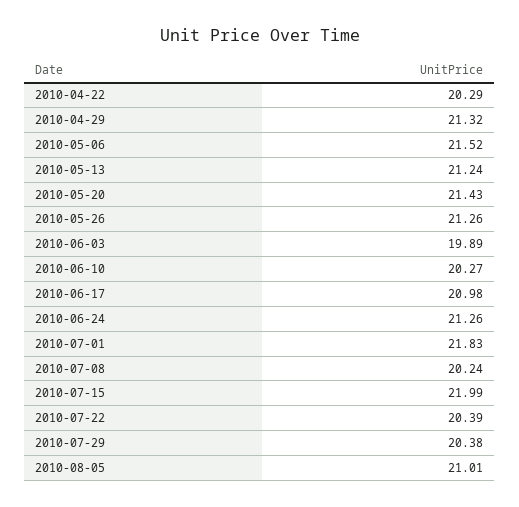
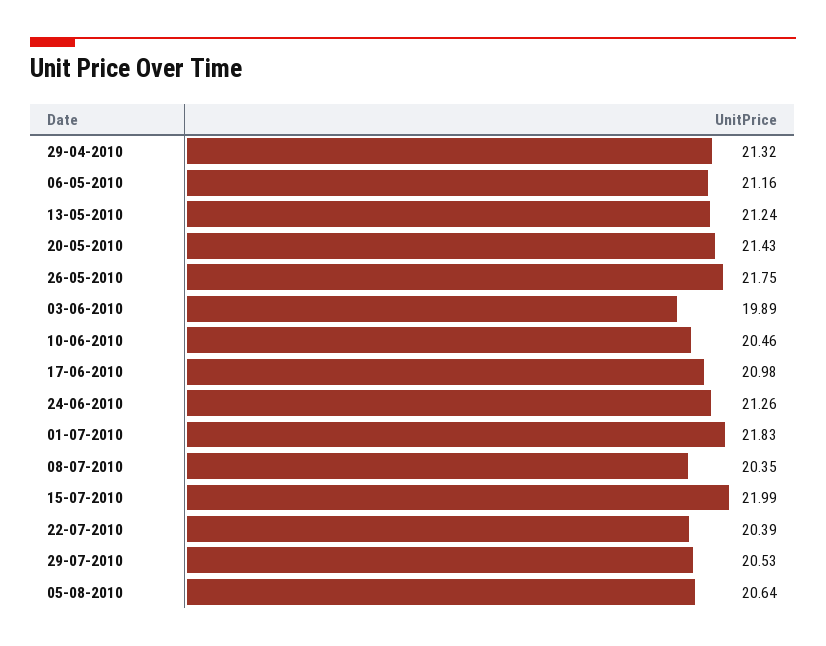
2010-04-22: 20.29 -> none
2010-05-06: 21.52 -> 21.16
2010-05-26: 21.26 -> 21.75
2010-06-10: 20.27 -> 20.46
2010-07-08: 20.24 -> 20.35
2010-07-29: 20.38 -> 20.53
2010-08-05: 21.01 -> 20.64

